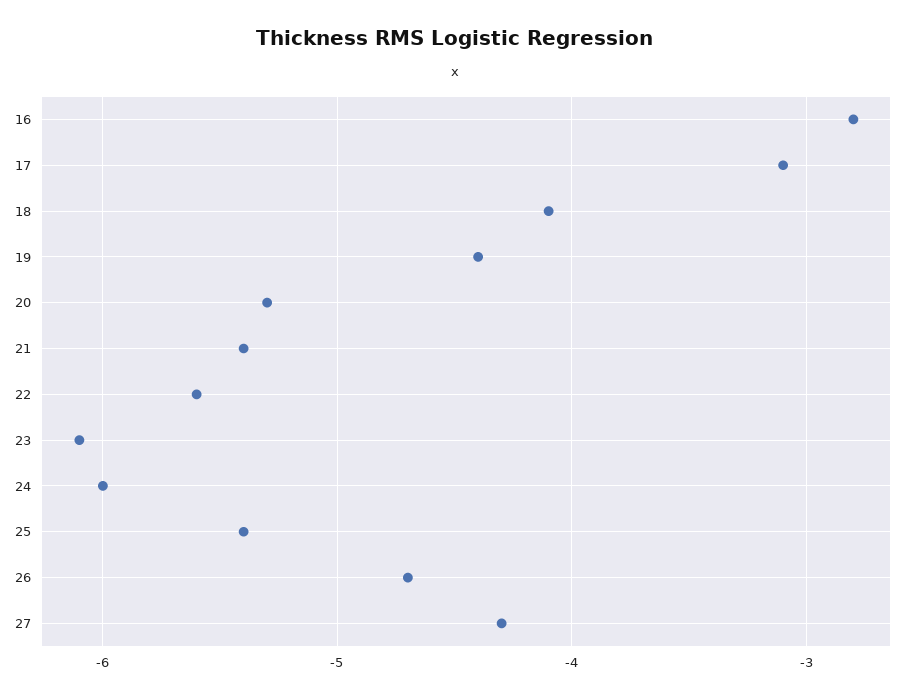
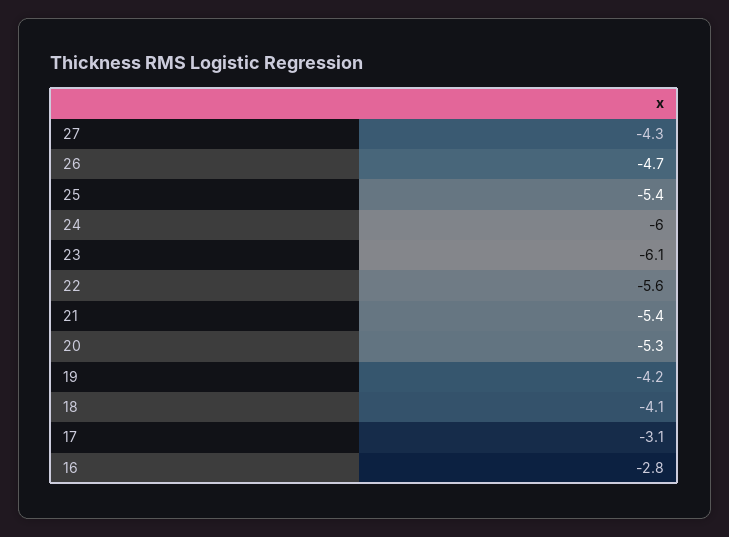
19: -4.4 -> -4.2

